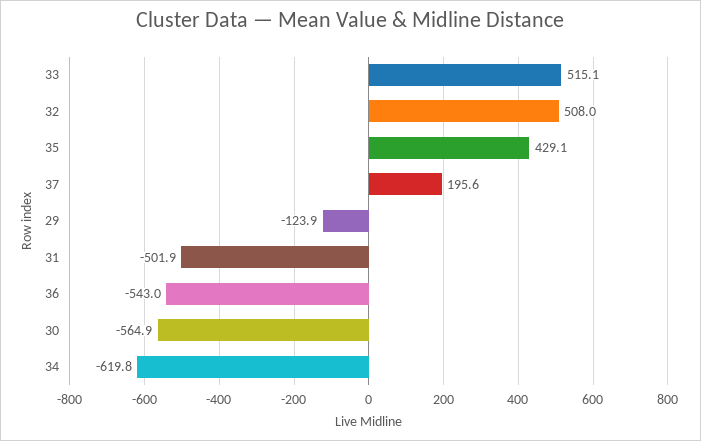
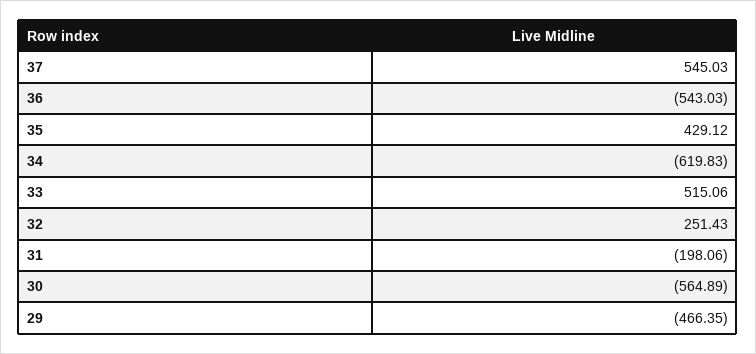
32: 508 -> 251.43
37: 195.6 -> 545.03
29: -123.9 -> -466.35
31: -501.9 -> -198.06

